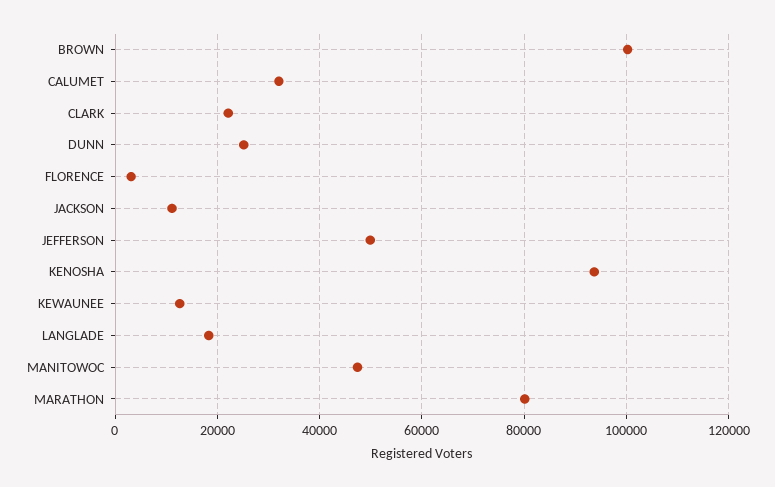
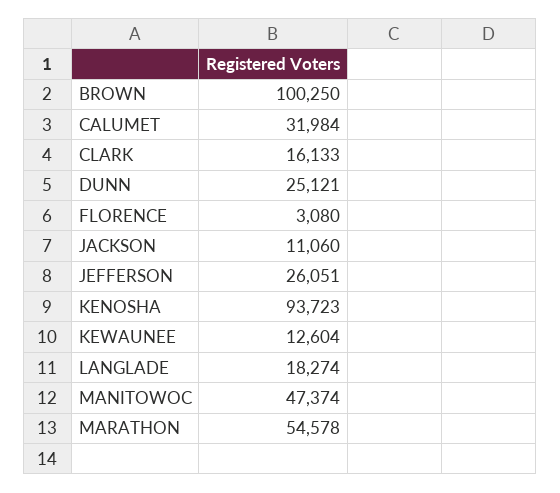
CLARK: 22000 -> 16133
JEFFERSON: 50000 -> 26051
MARATHON: 80000 -> 54578

